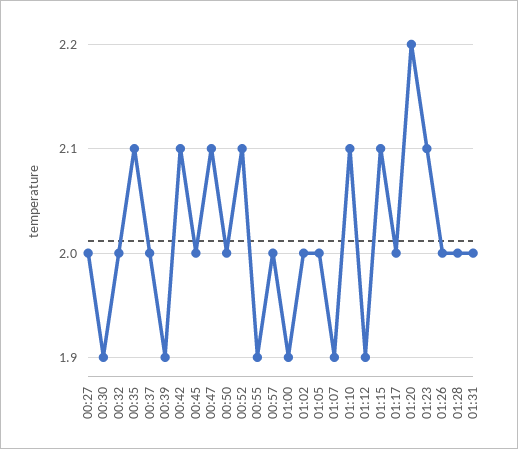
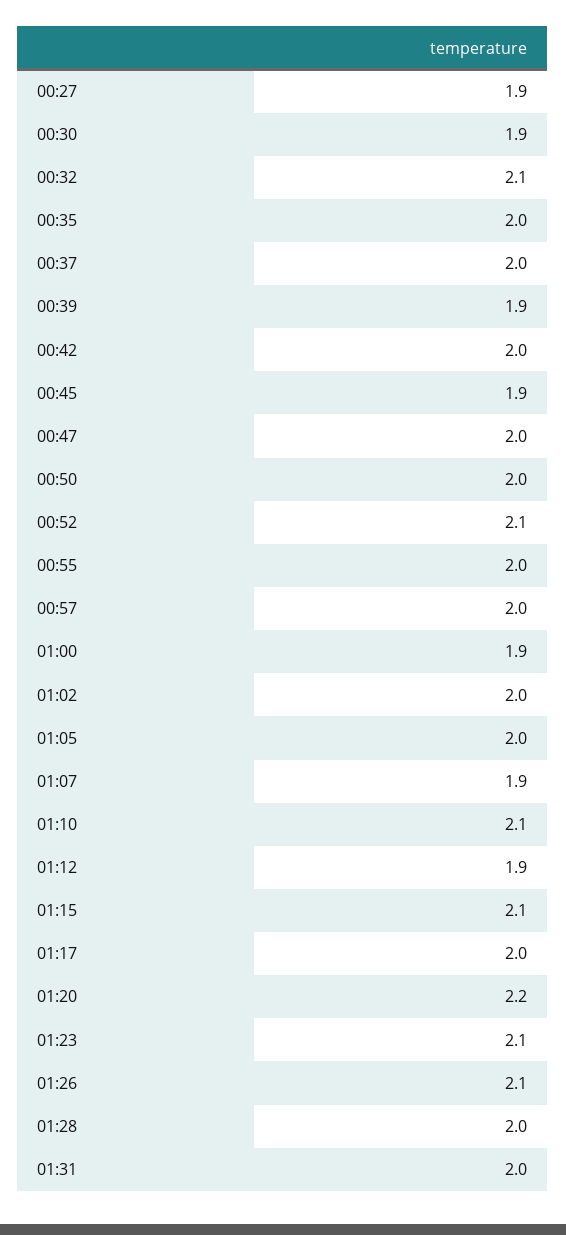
00:27: 2 -> 1.9
00:32: 2 -> 2.1
00:35: 2.1 -> 2
00:42: 2.1 -> 2
00:45: 2 -> 1.9
00:47: 2.1 -> 2
00:55: 1.9 -> 2
01:26: 2 -> 2.1

